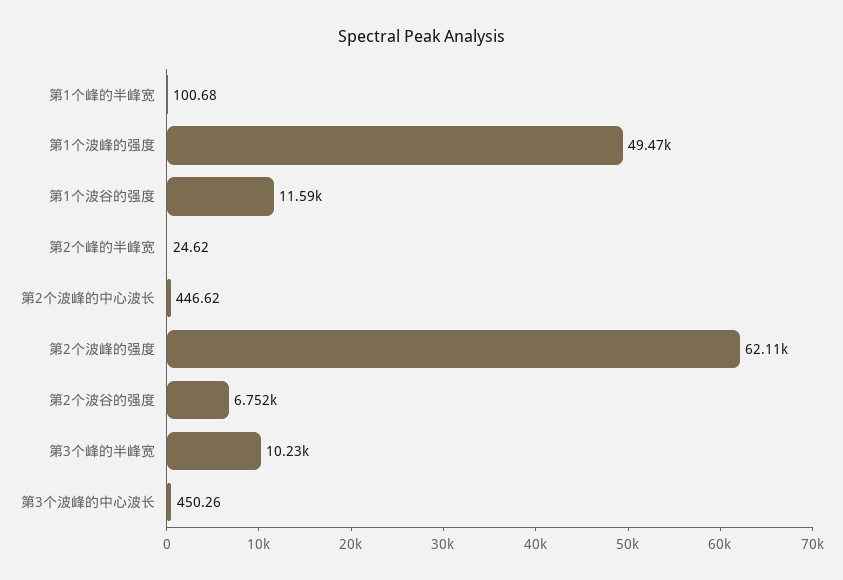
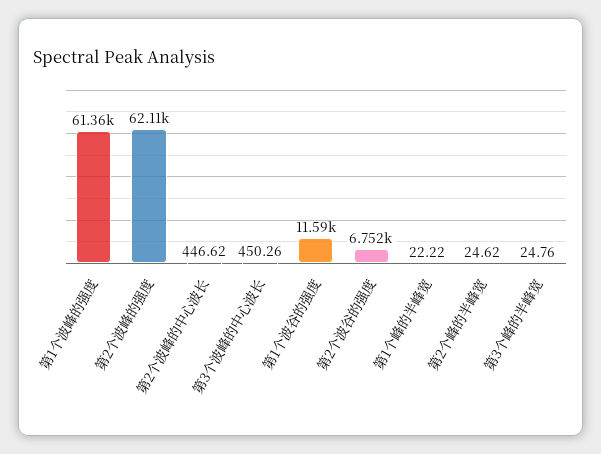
第1个峰的半峰宽: 100.68 -> 22.22
第1个波峰的强度: 49470 -> 61360
第3个峰的半峰宽: 10230 -> 24.76

